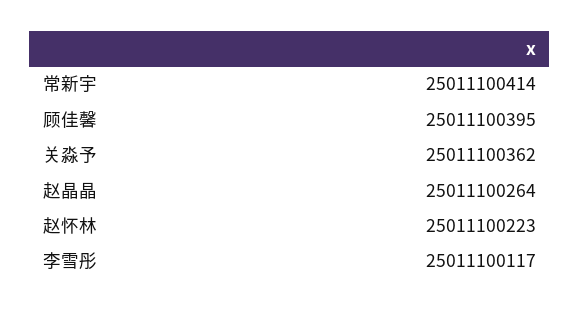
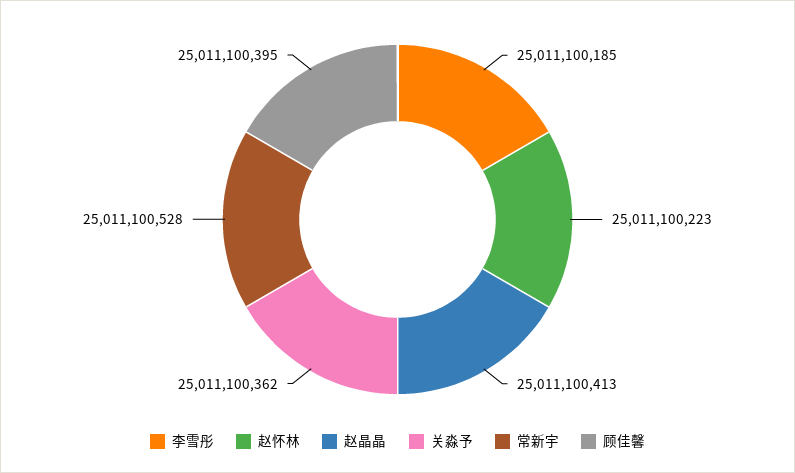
常新宇: 25011100414 -> 25011100528
赵晶晶: 25011100264 -> 25011100413
李雪彤: 25011100117 -> 25011100185

